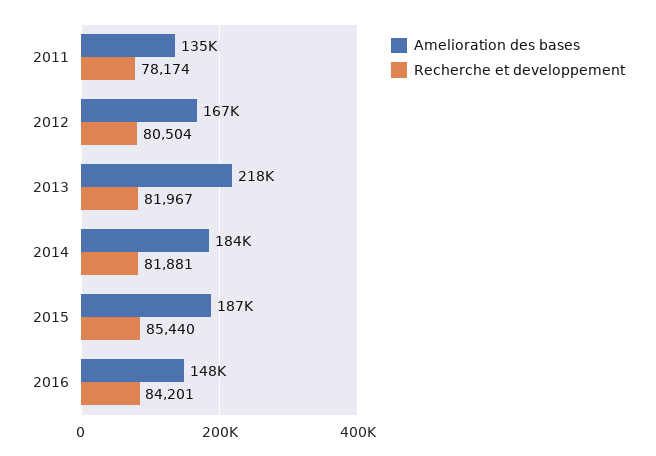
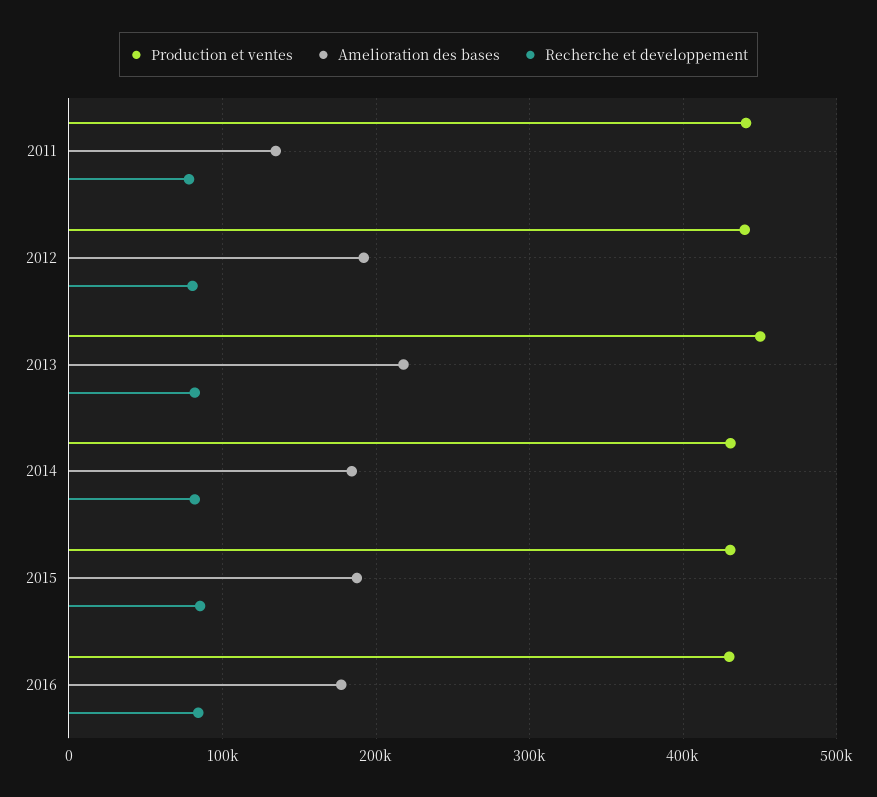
Amelioration des bases, 2012: 167000 -> 190000
Amelioration des bases, 2016: 148000 -> 180000
Production et ventes, 2011: none -> 440000
Production et ventes, 2012: none -> 440000
Production et ventes, 2013: none -> 450000
Production et ventes, 2014: none -> 430000
Production et ventes, 2015: none -> 430000
Production et ventes, 2016: none -> 430000

